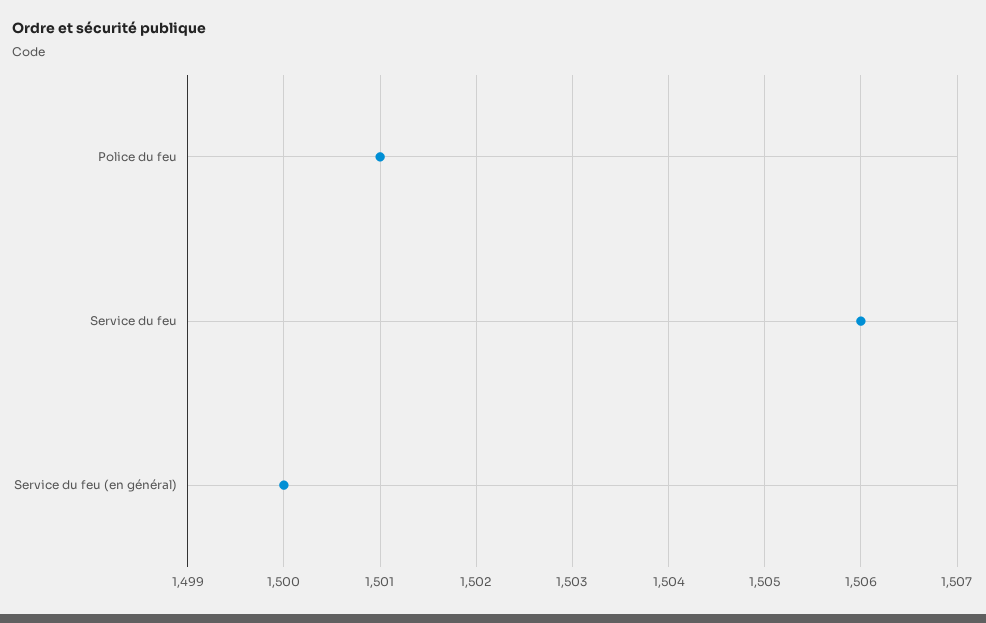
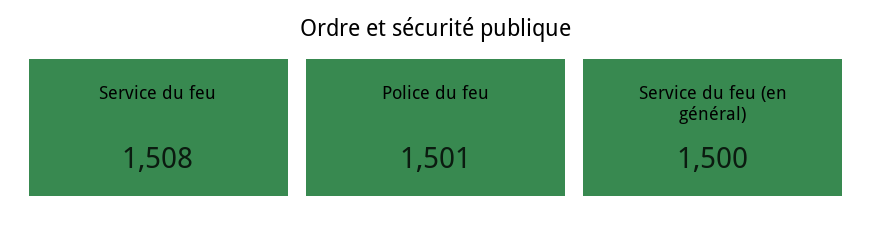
Service du feu: 1506 -> 1508

